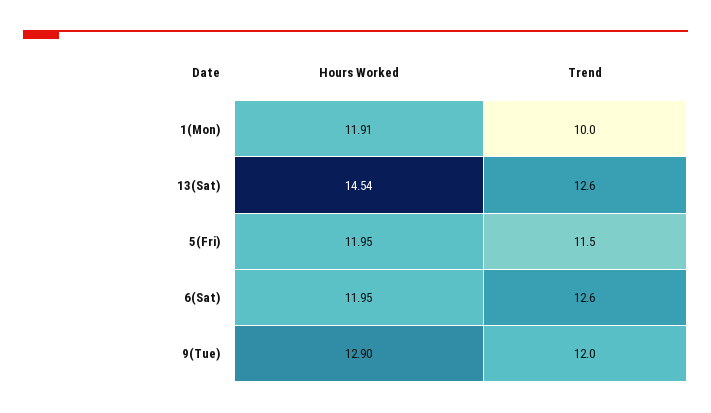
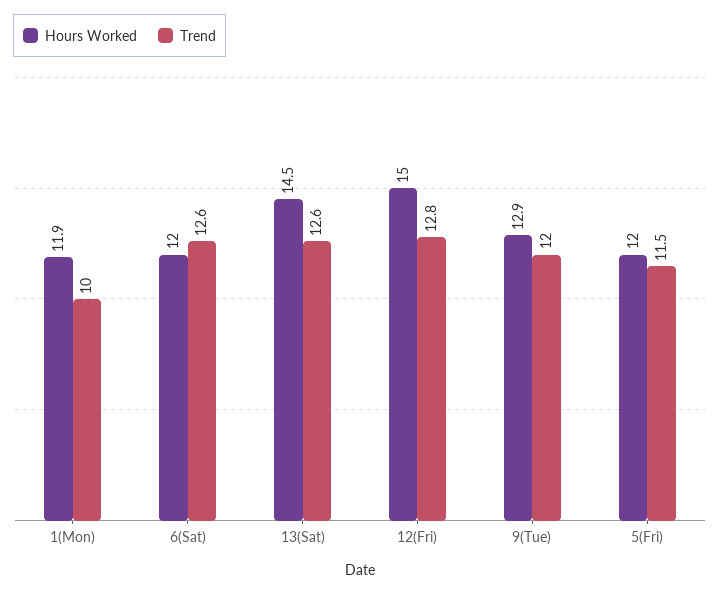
Hours Worked, 12(Fri): none -> 15
Trend, 12(Fri): none -> 12.8

